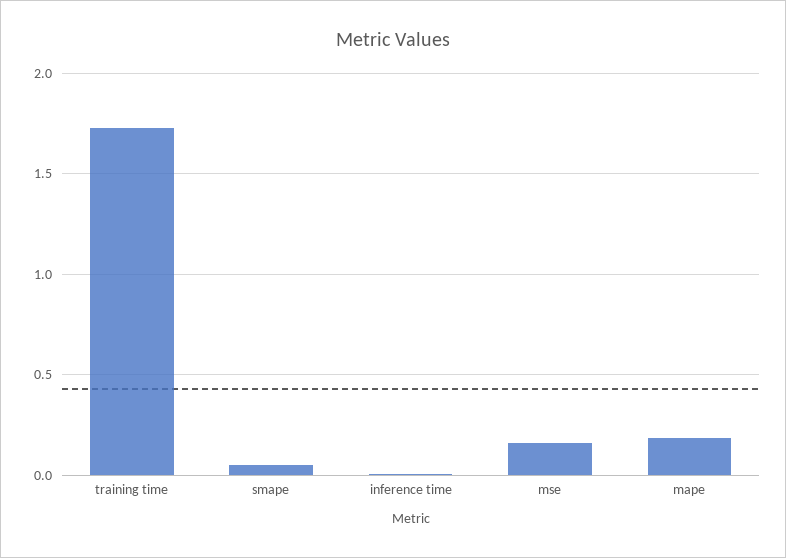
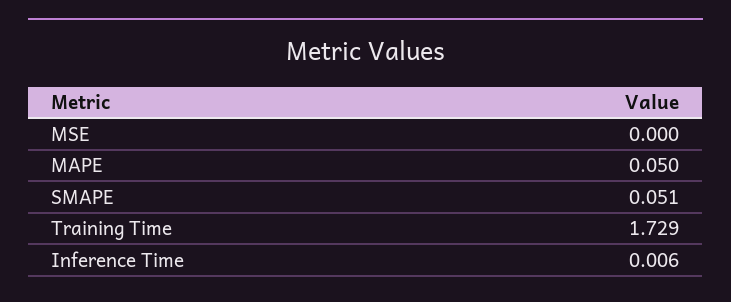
mse: 0.15 -> 0
mape: 0.2 -> 0.05

